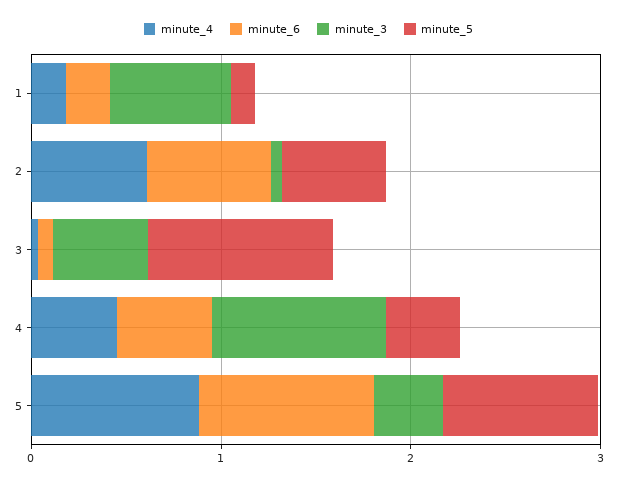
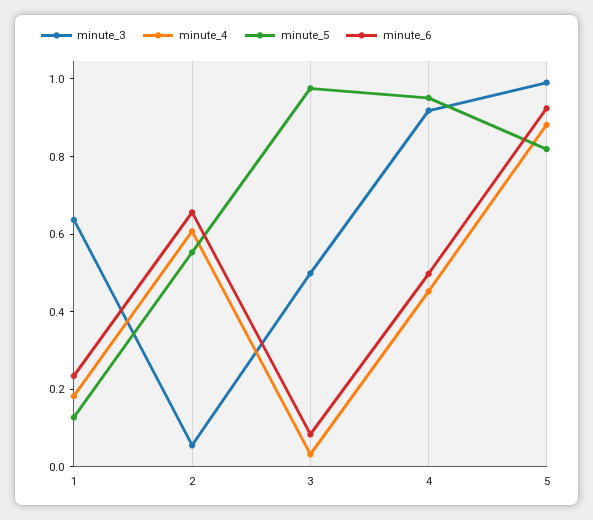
minute_5, 4: 0.4 -> 0.95
minute_3, 5: 0.4 -> 1

